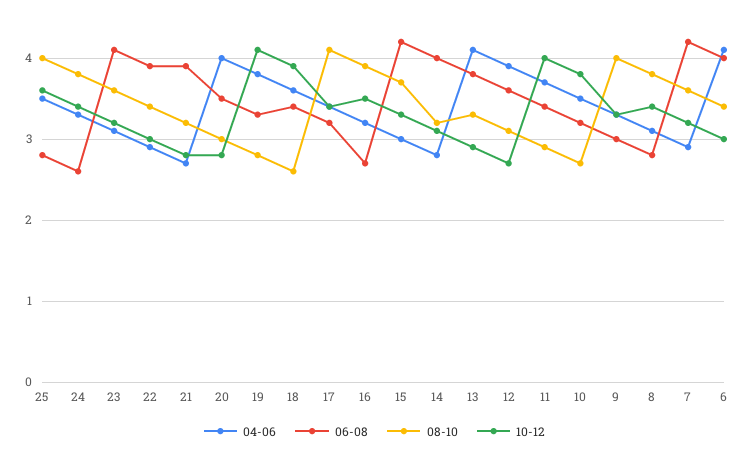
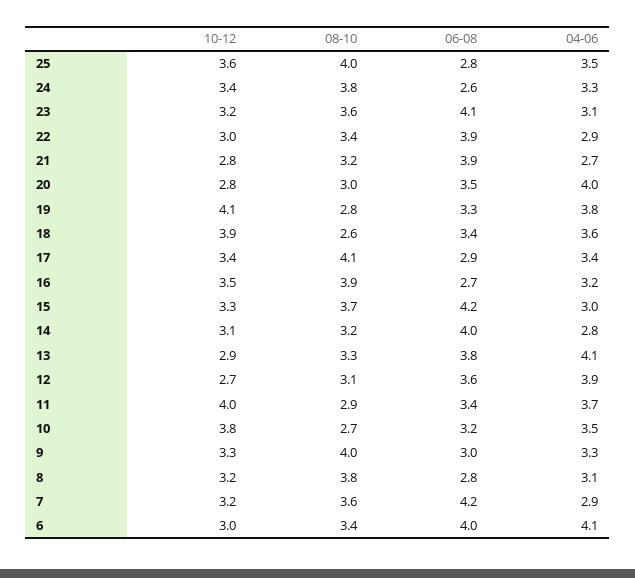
06-08, 17: 3.2 -> 2.9
10-12, 8: 3.4 -> 3.2

